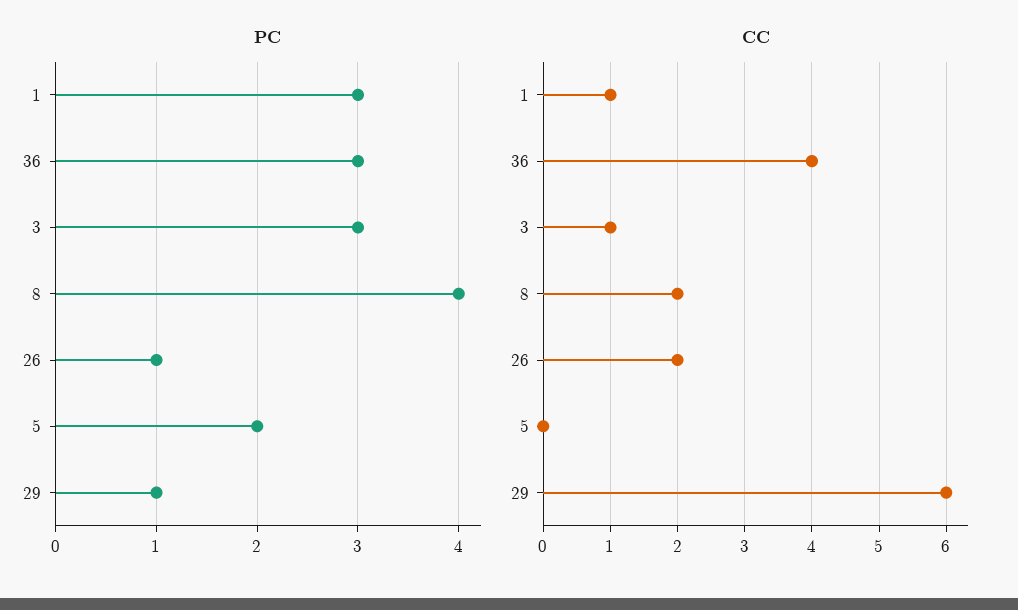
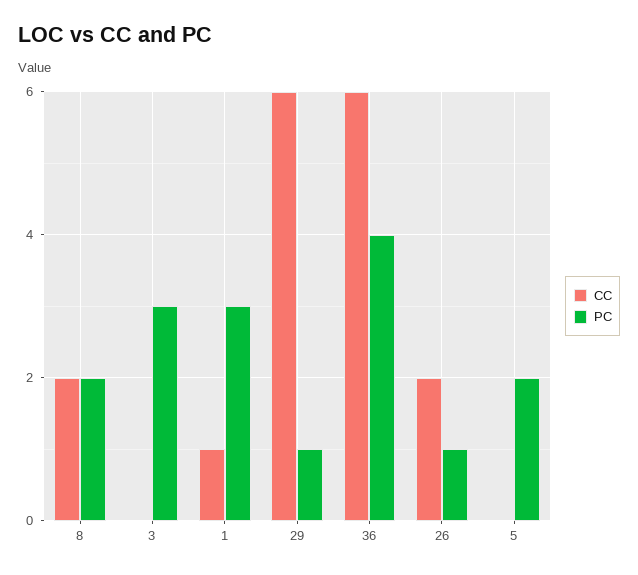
PC, 36: 3 -> 4
PC, 8: 4 -> 2
CC, 36: 4 -> 6
CC, 3: 1 -> 0

